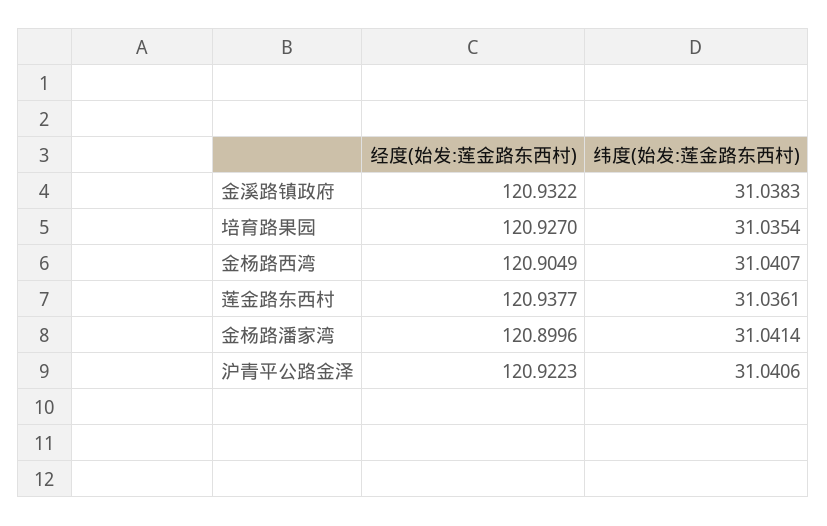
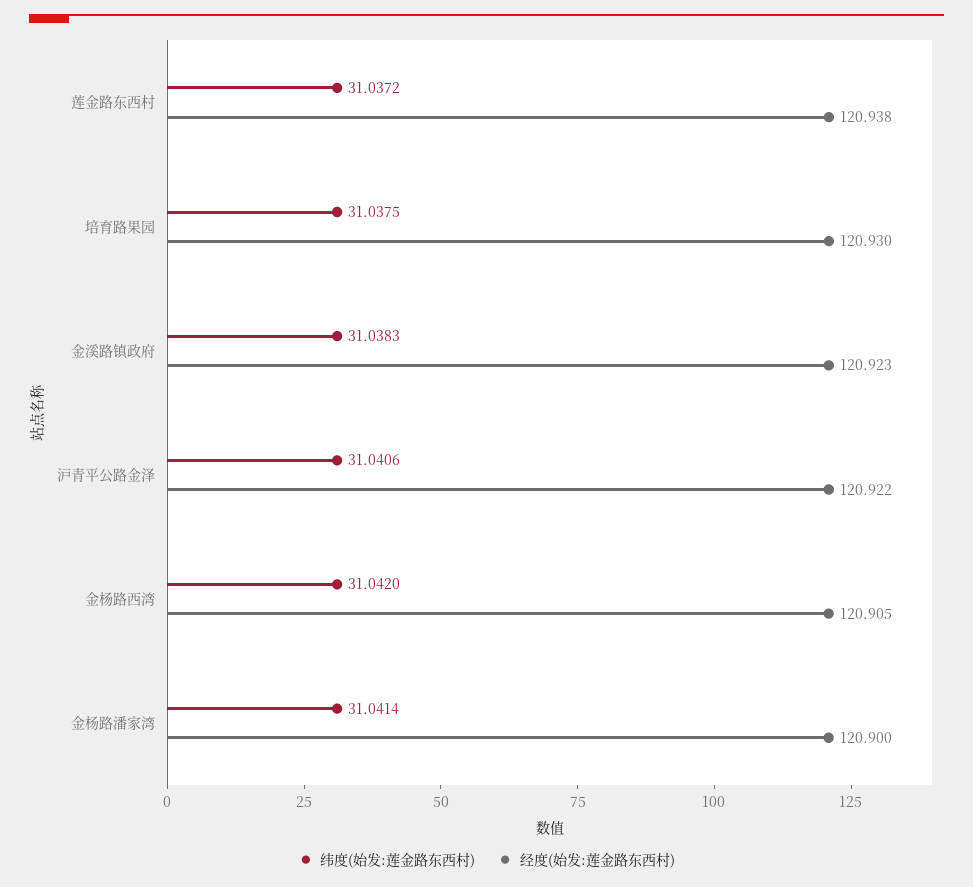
经度(始发:莲金路东西村), 金溪路镇政府: 120.9322 -> 120.923
经度(始发:莲金路东西村), 培育路果园: 120.927 -> 120.93
纬度(始发:莲金路东西村), 培育路果园: 31.0354 -> 31.0375
纬度(始发:莲金路东西村), 金杨路西湾: 31.0407 -> 31.042
纬度(始发:莲金路东西村), 莲金路东西村: 31.0361 -> 31.0372

